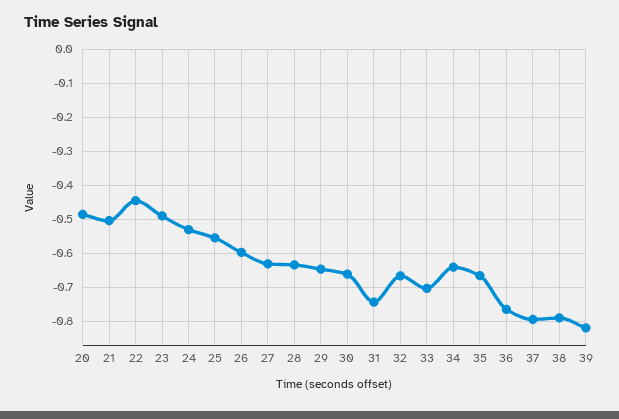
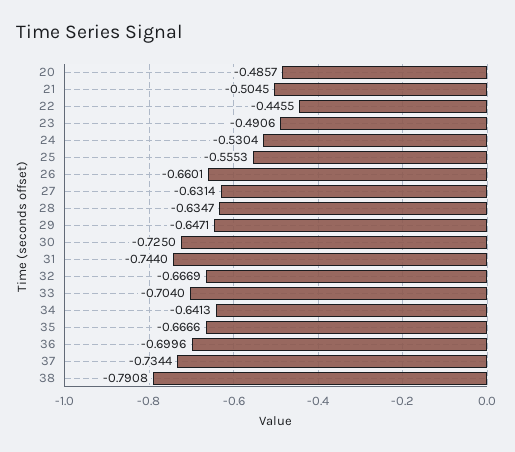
26: -0.6 -> -0.6601
30: -0.66 -> -0.725
36: -0.76 -> -0.6996
37: -0.8 -> -0.7344
39: -0.82 -> none

